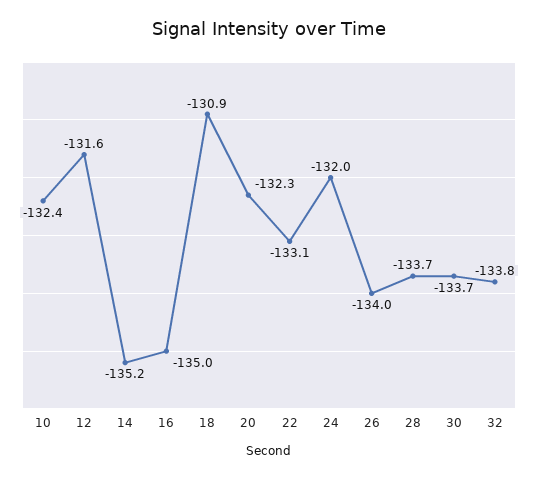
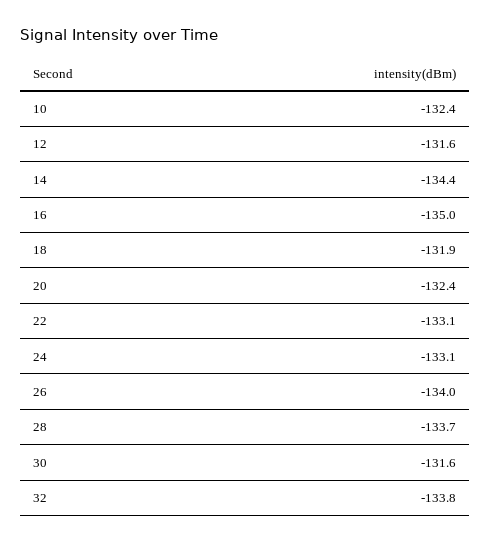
14: -135.2 -> -134.4
18: -130.9 -> -131.9
20: -132.3 -> -132.4
24: -132 -> -133.1
30: -133.7 -> -131.6

